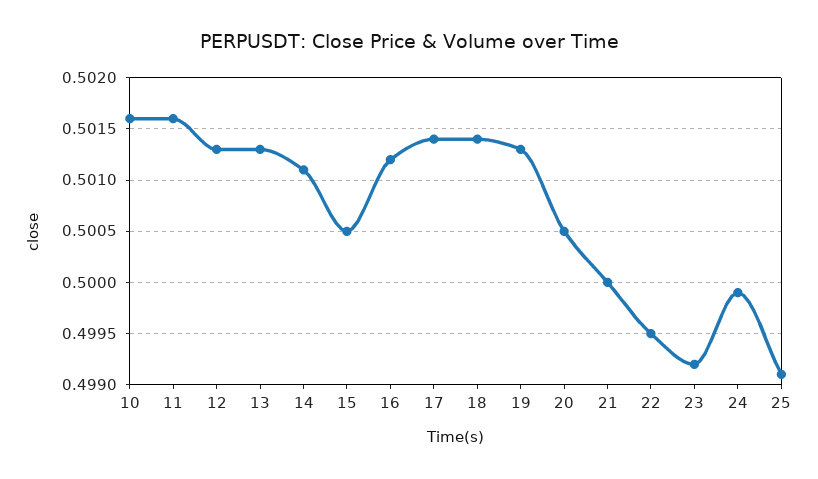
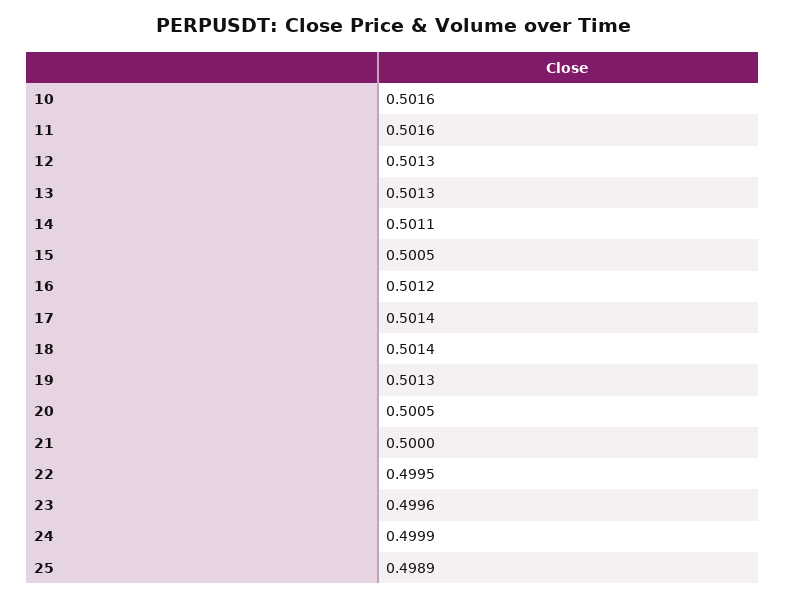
23: 0.4992 -> 0.4996
25: 0.4991 -> 0.4989

